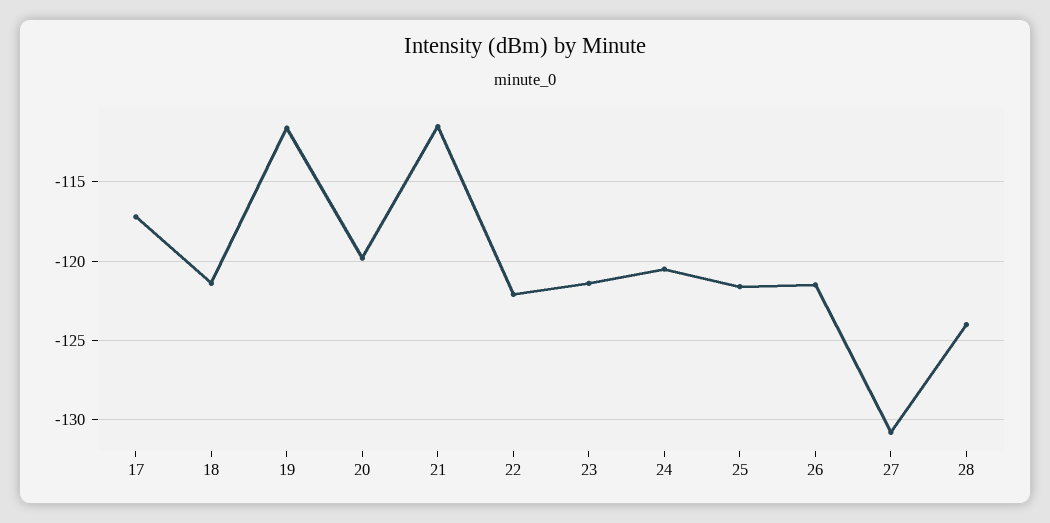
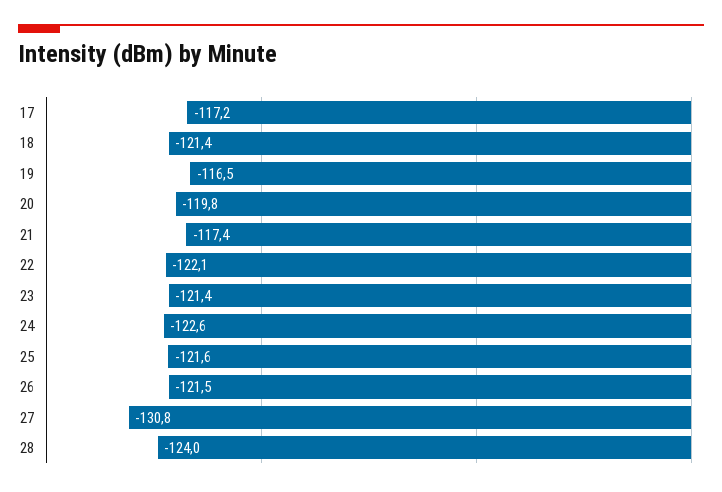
19: -111.5 -> -116.5
21: -111.5 -> -117.4
24: -120.5 -> -122.6

